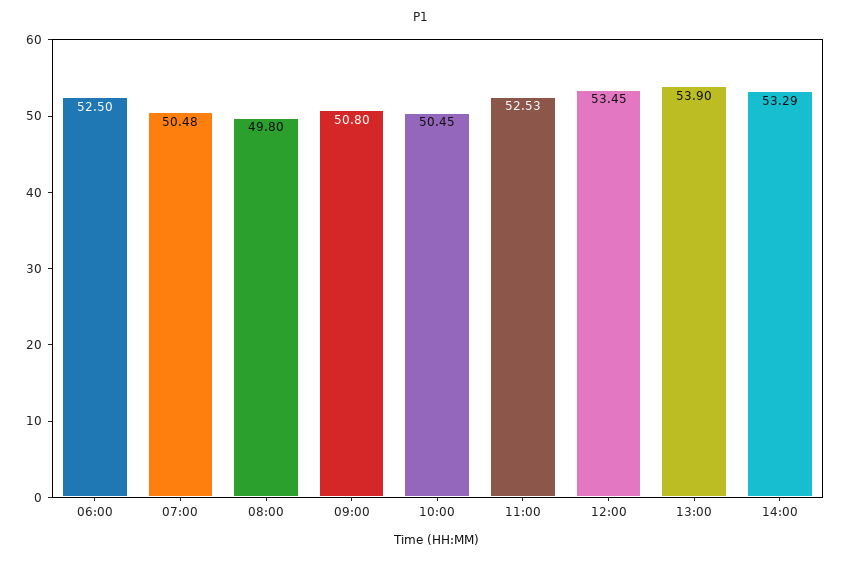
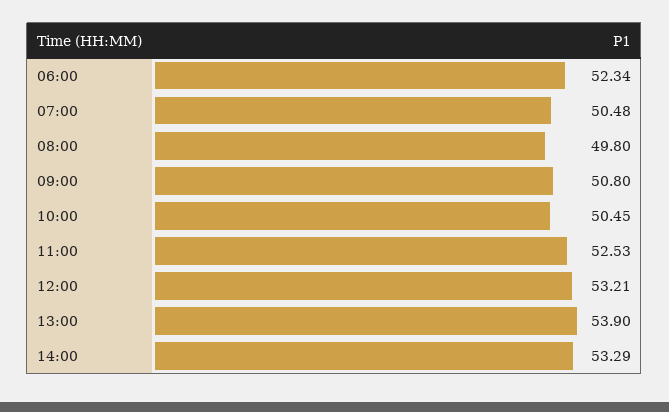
06:00: 52.5 -> 52.34
12:00: 53.45 -> 53.21

